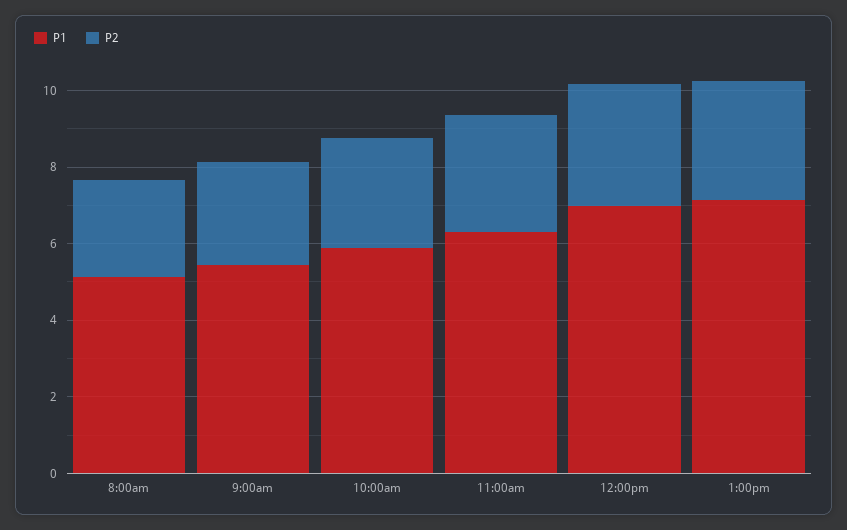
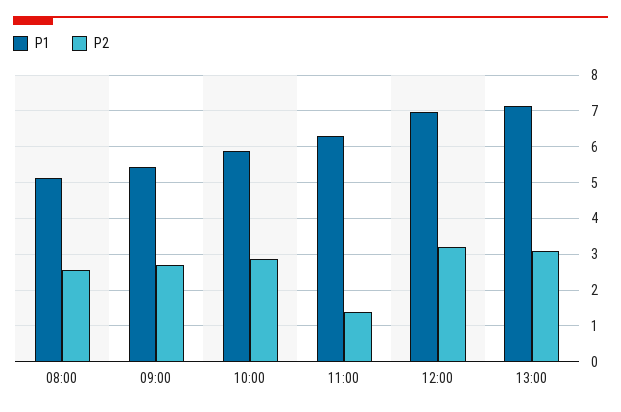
P2, 11:00am: 3 -> 1.4

